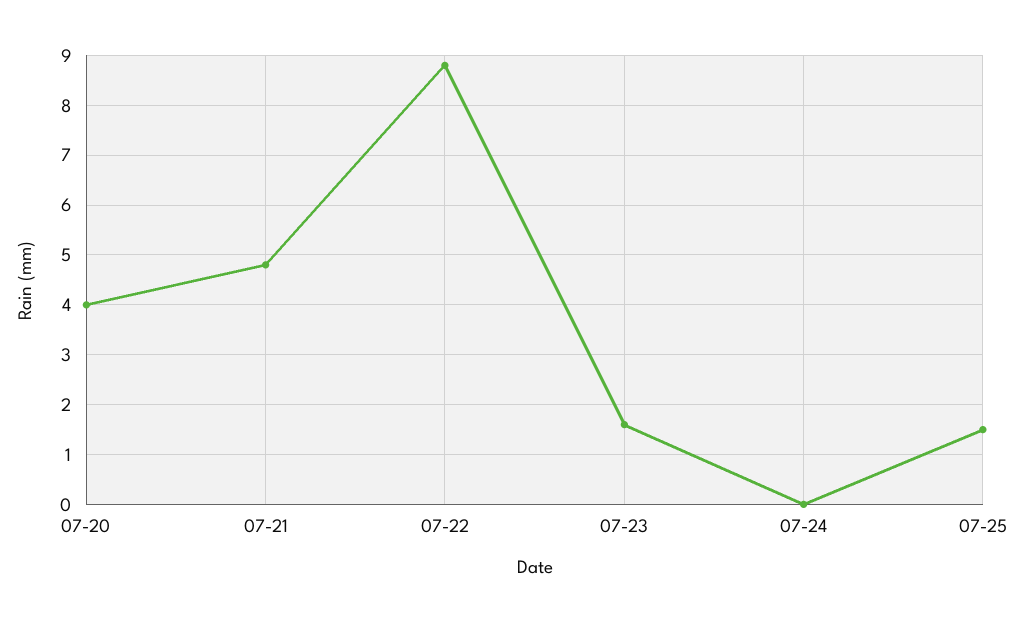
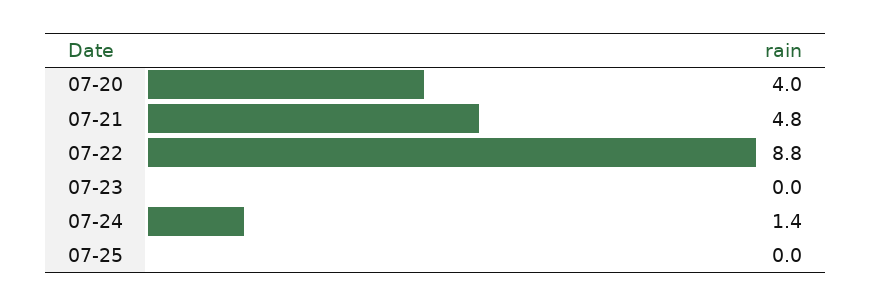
07-23: 1.5 -> 0
07-24: 0 -> 1.4
07-25: 1.5 -> 0

